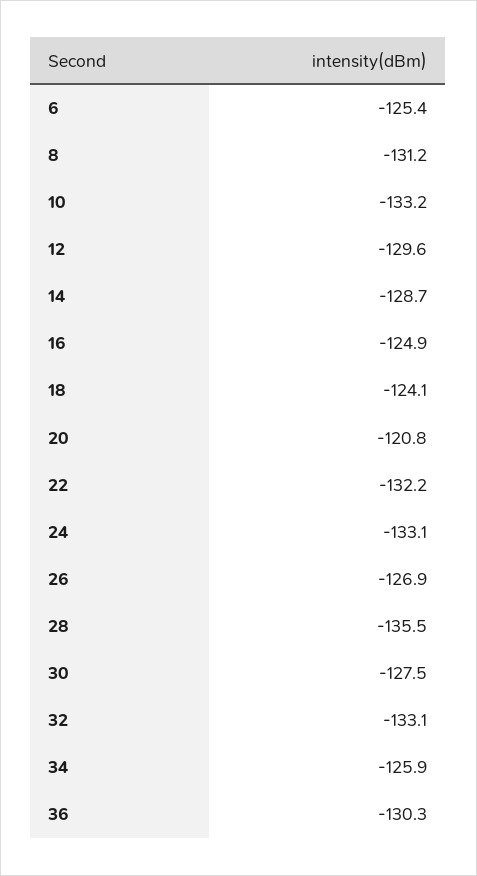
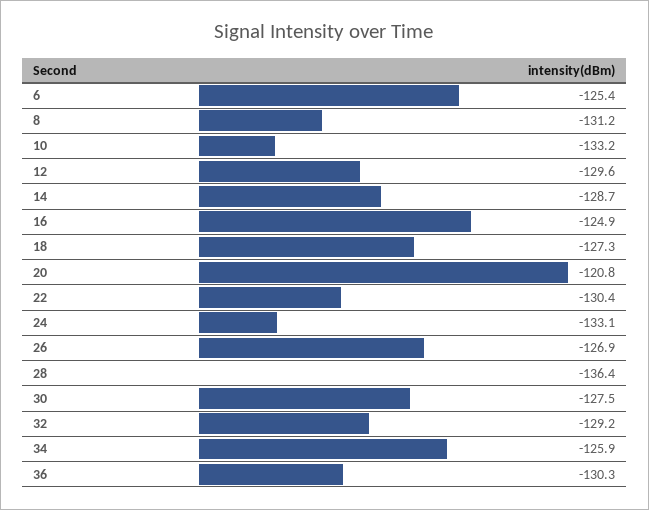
18: -124.1 -> -127.3
22: -132.2 -> -130.4
28: -135.5 -> -136.4
32: -133.1 -> -129.2

